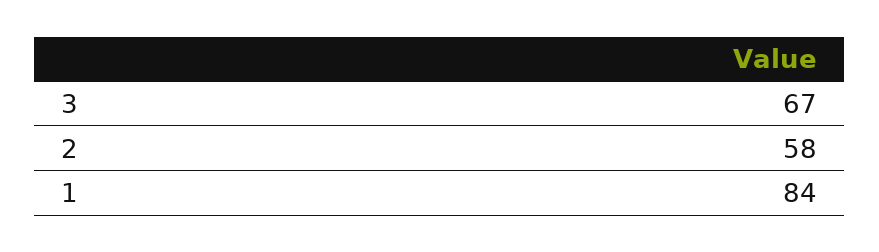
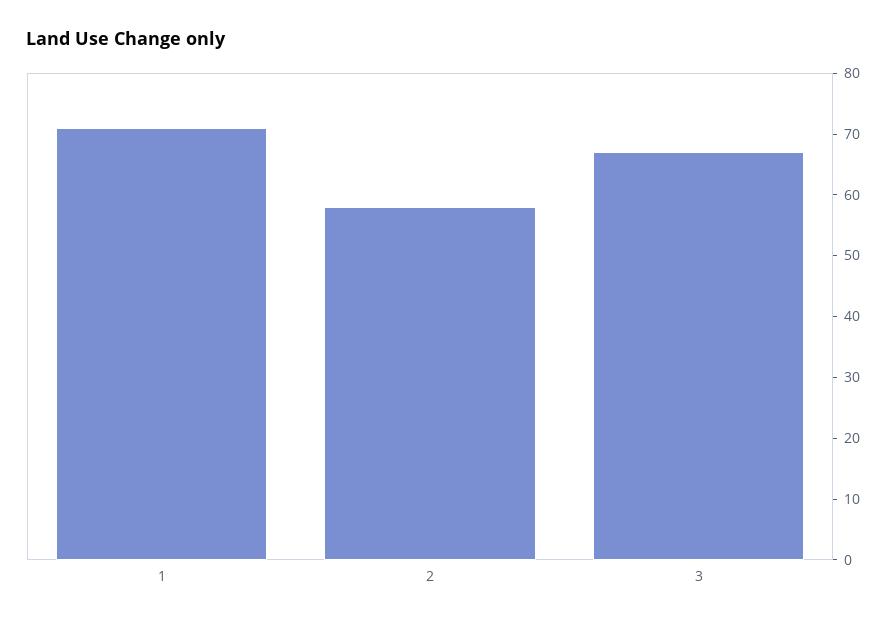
1: 84 -> 70

